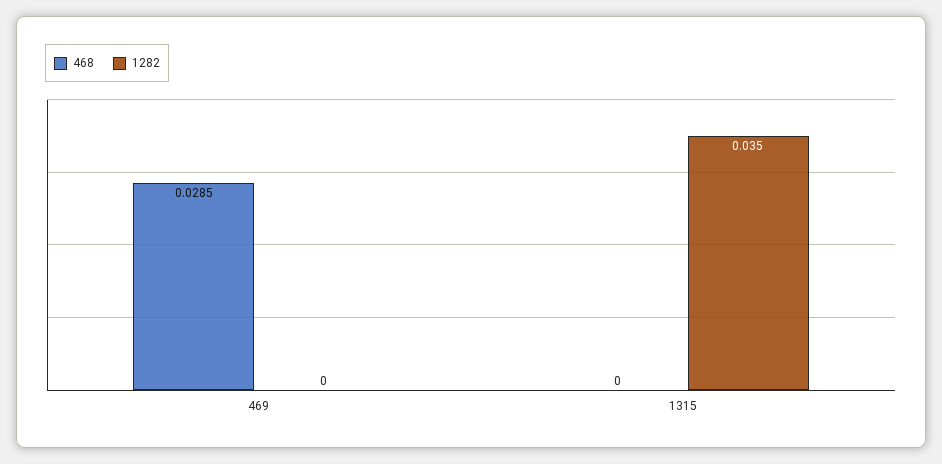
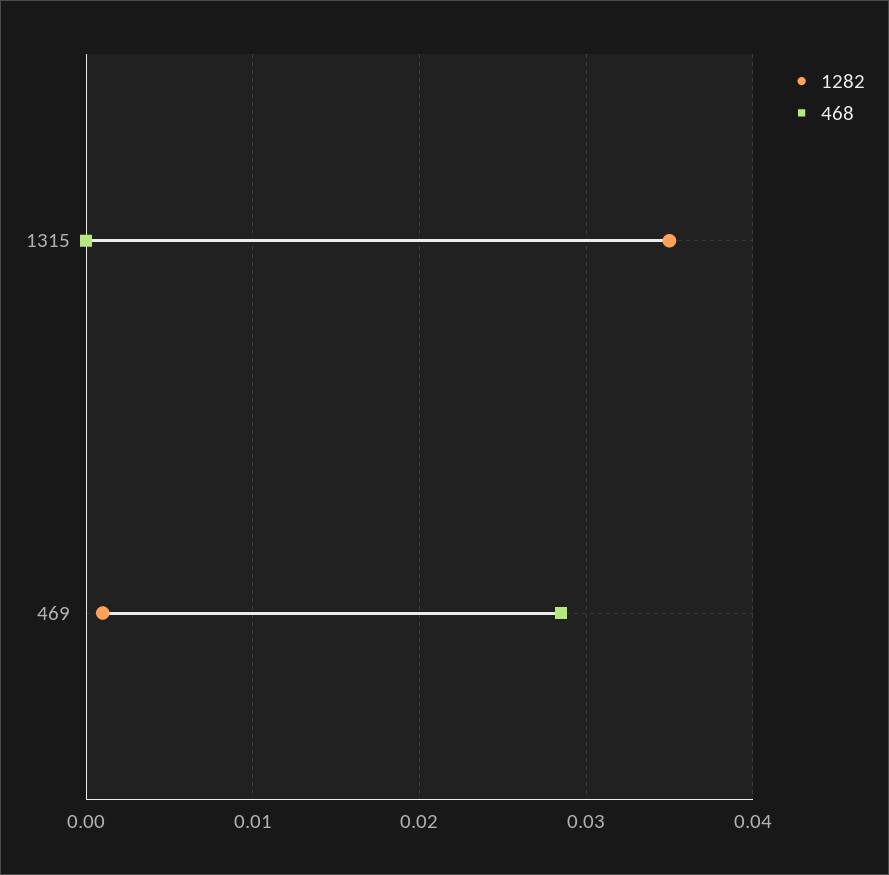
1282, 469: 0 -> 0.001

